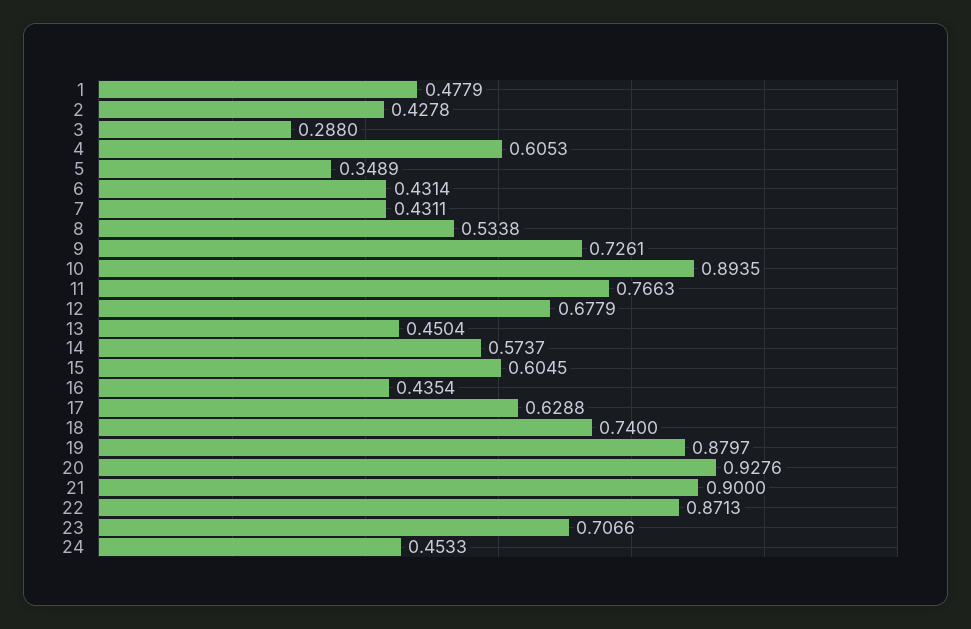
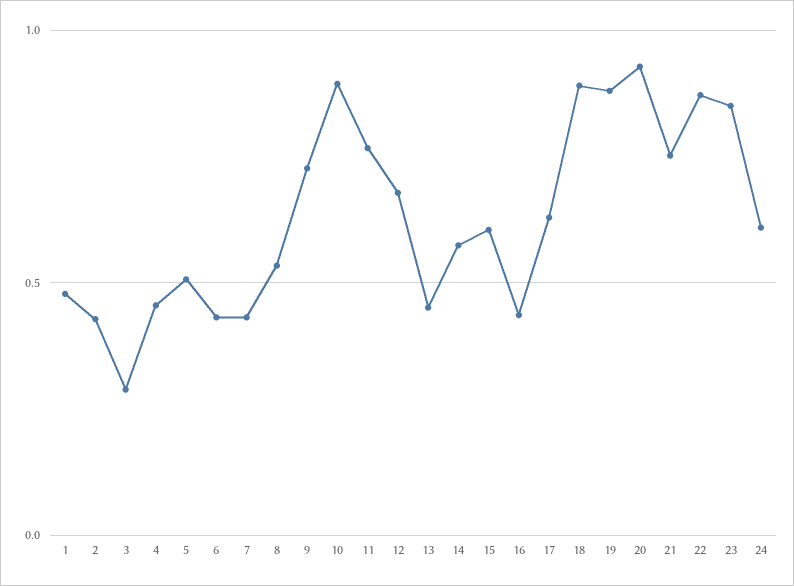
4: 0.6053 -> 0.45
5: 0.3489 -> 0.5
18: 0.74 -> 0.9
21: 0.9 -> 0.75
23: 0.7066 -> 0.85
24: 0.4533 -> 0.6

